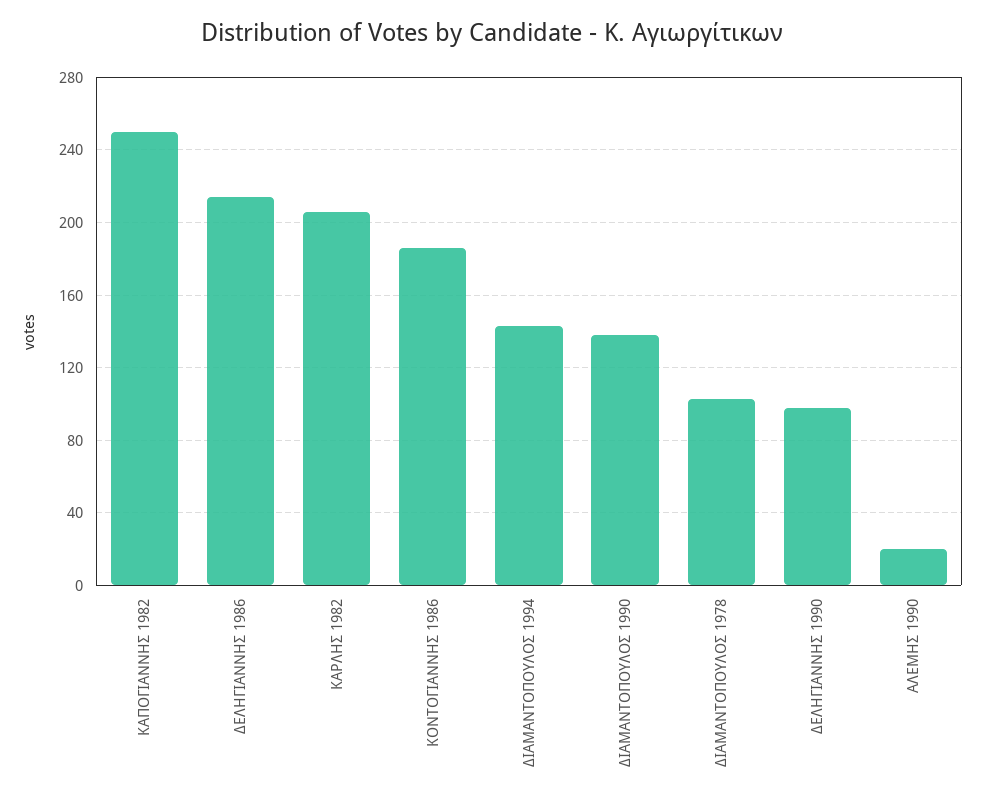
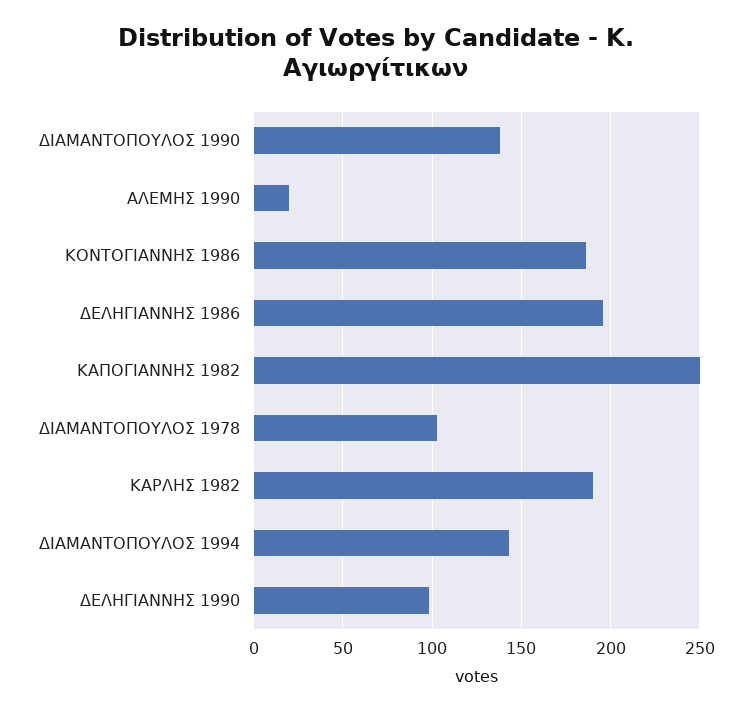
ΔΕΛΗΓΙΑΝΝΗΣ 1986: 215 -> 195
ΚΑΡΛΗΣ 1982: 205 -> 190

